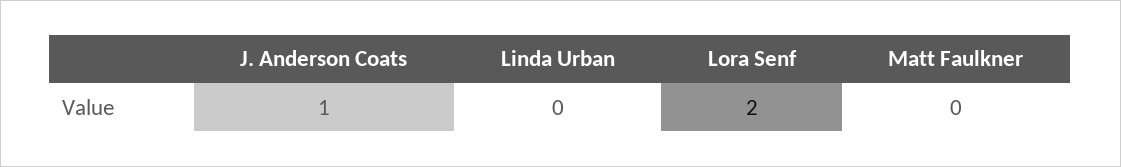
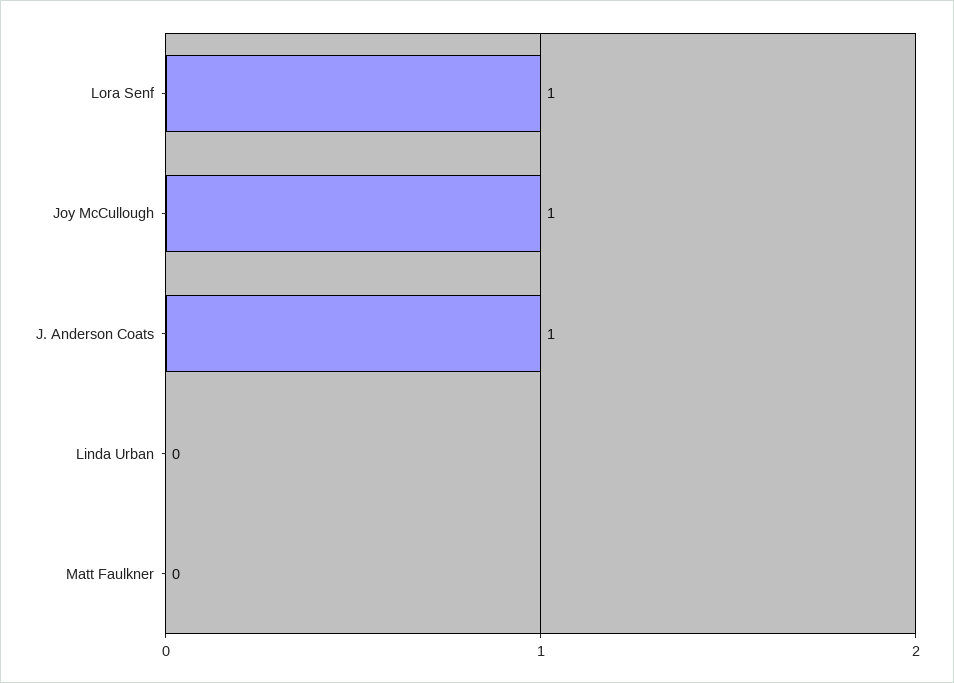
Lora Senf: 2 -> 1
Joy McCullough: none -> 1

